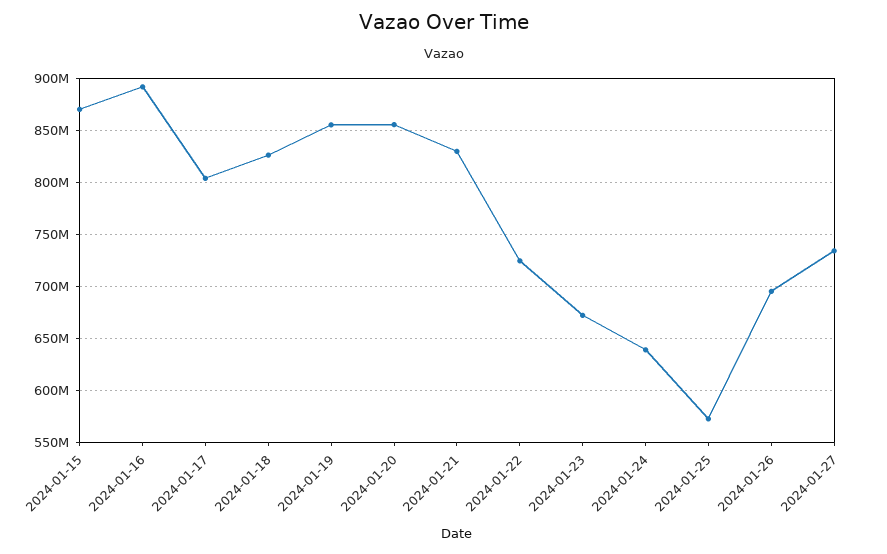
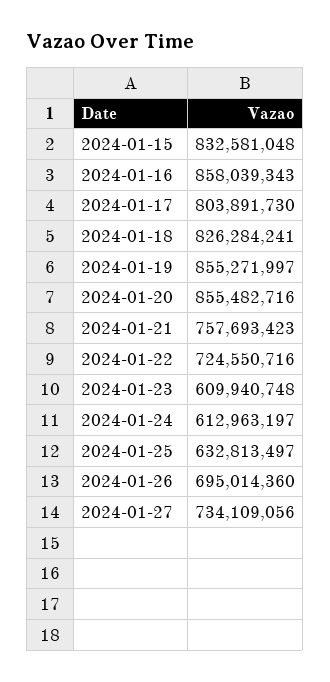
2024-01-15: 870000000 -> 832581048
2024-01-16: 890000000 -> 858039343
2024-01-21: 830000000 -> 757693423
2024-01-23: 670000000 -> 609940748
2024-01-24: 640000000 -> 612963197
2024-01-25: 570000000 -> 632813497

